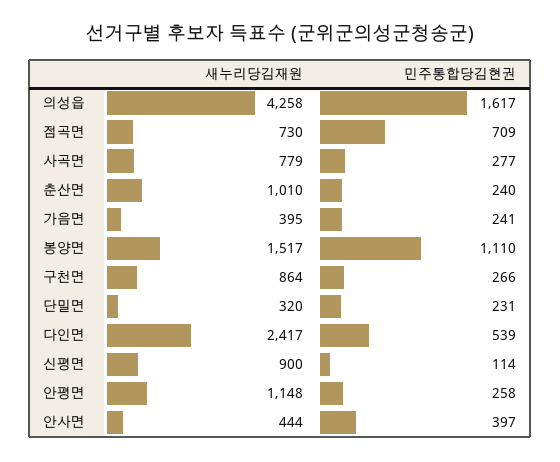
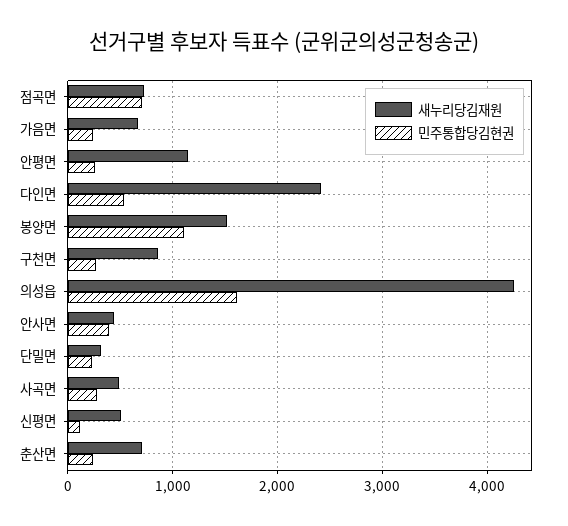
새누리당김재원, 사곡면: 779 -> 500
새누리당김재원, 춘산면: 1010 -> 700
새누리당김재원, 가음면: 395 -> 700
새누리당김재원, 신평면: 900 -> 500

